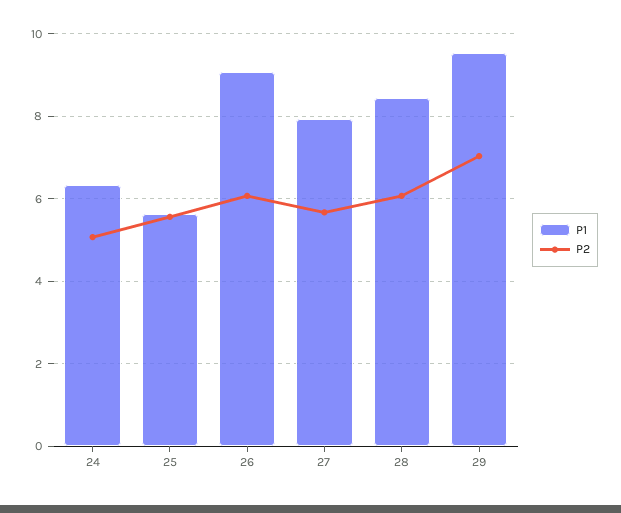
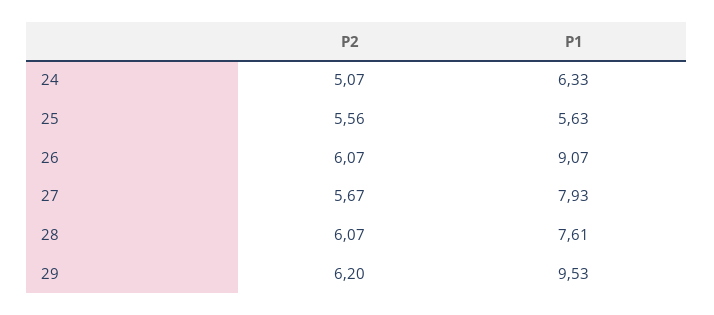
P1, 28: 8.4 -> 7.61
P2, 29: 7 -> 6.2

